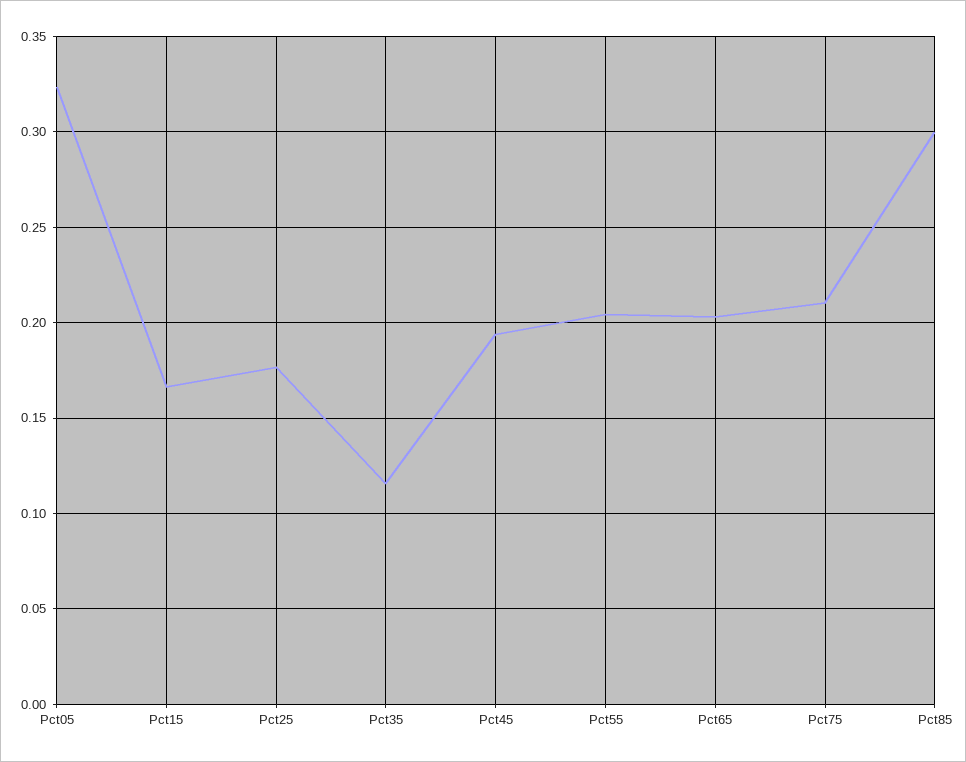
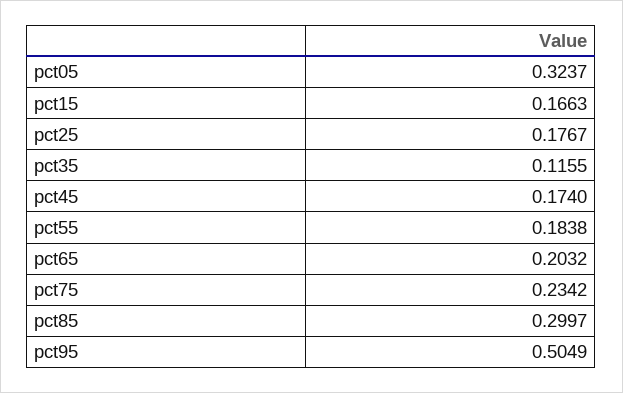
Pct45: 0.195 -> 0.174
Pct55: 0.205 -> 0.1838
Pct75: 0.21 -> 0.2342
pct95: none -> 0.5049

